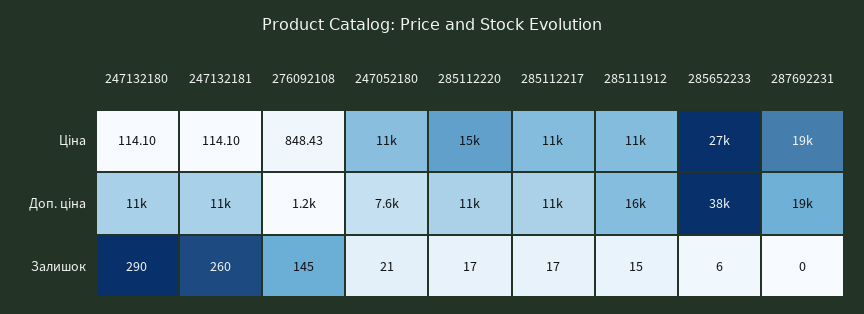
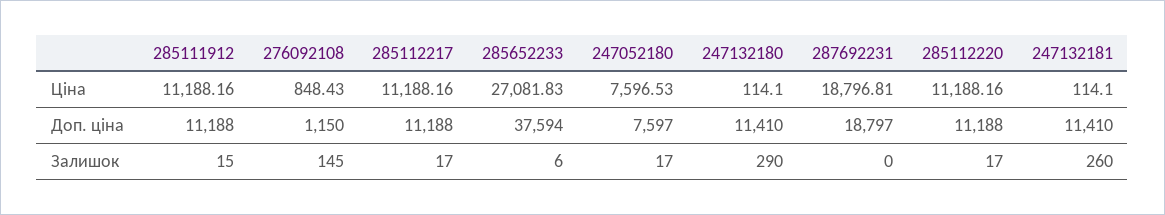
247052180, Ціна: 11000 -> 7596.53
285112220, Ціна: 15000 -> 11188.16
285111912, Доп. ціна: 16000 -> 11188
247052180, Залишок: 21 -> 17

